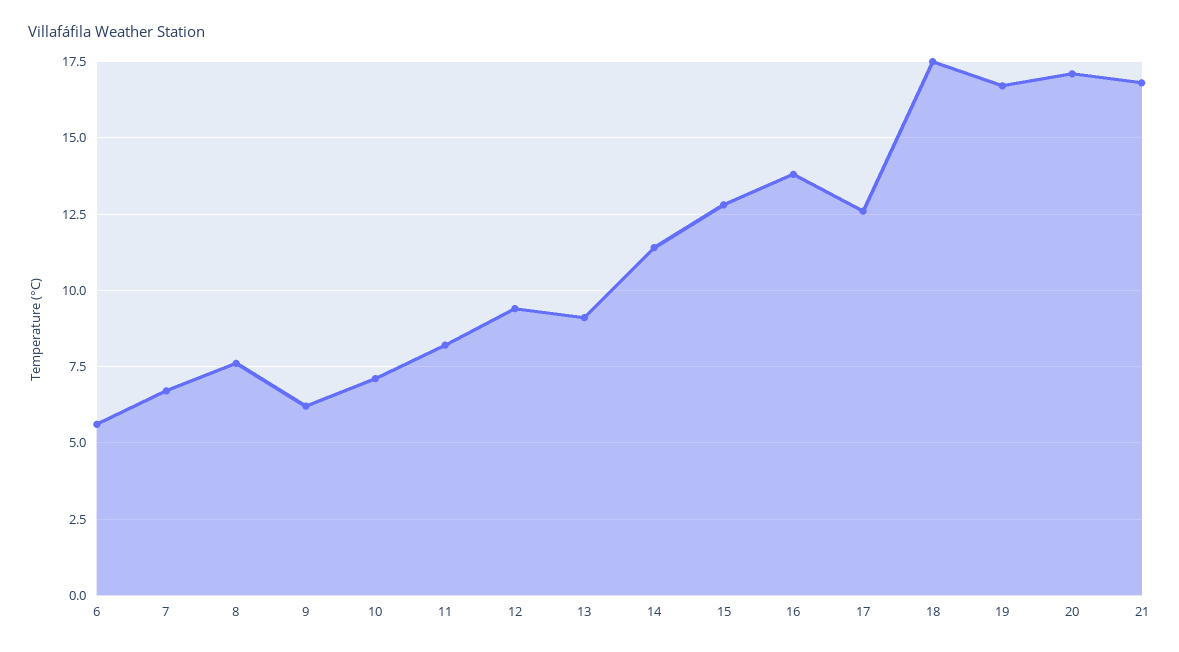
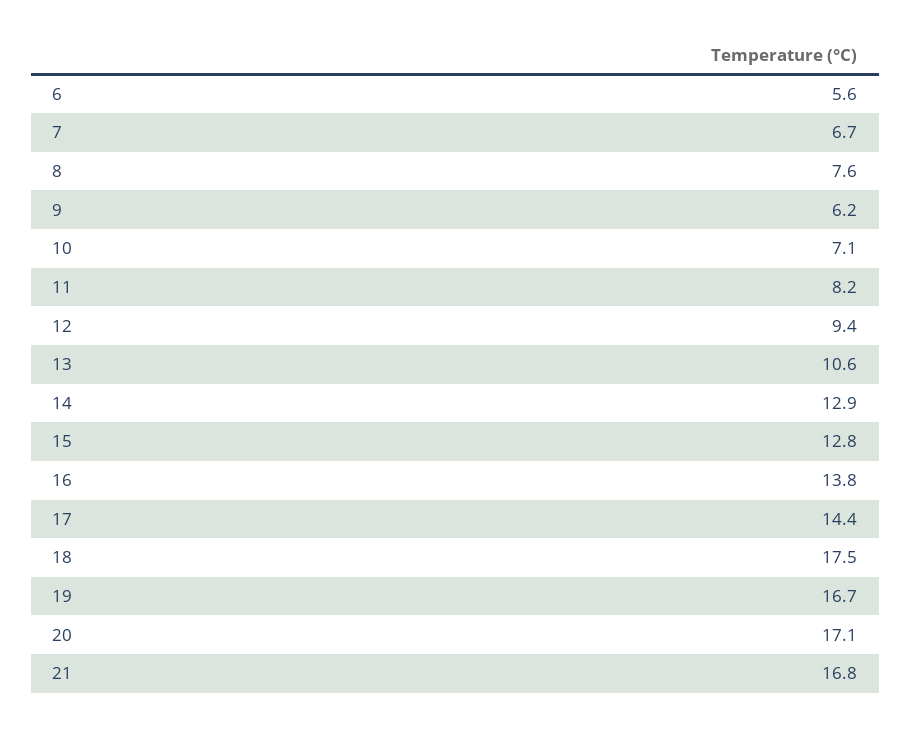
13: 9 -> 10.6
14: 11.5 -> 12.9
17: 12.5 -> 14.4

